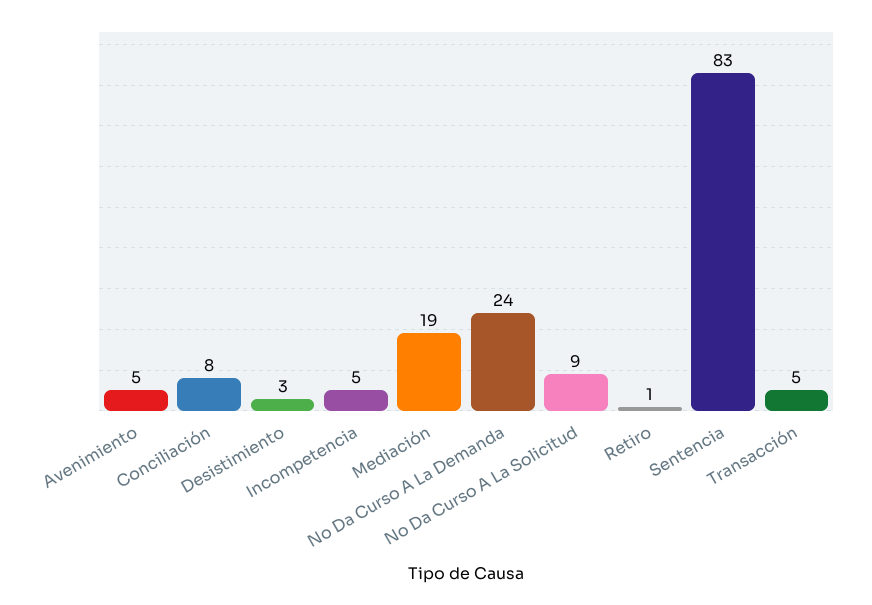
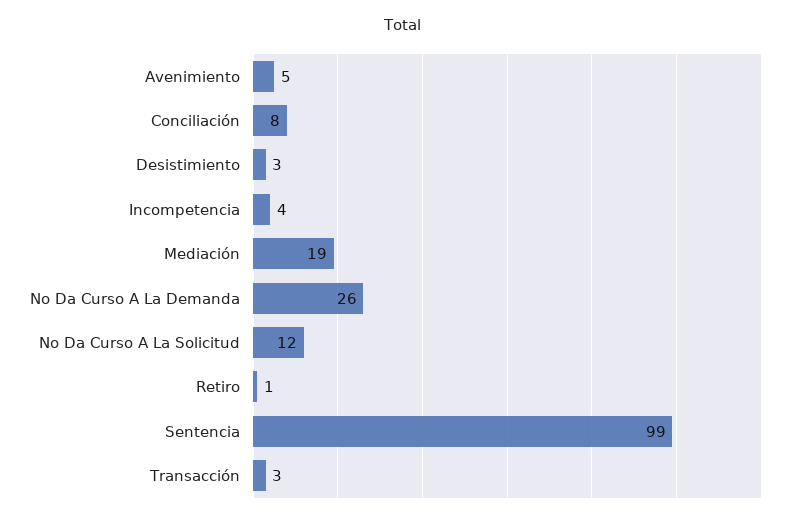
Incompetencia: 5 -> 4
No Da Curso A La Demanda: 24 -> 26
No Da Curso A La Solicitud: 9 -> 12
Sentencia: 83 -> 99
Transacción: 5 -> 3

